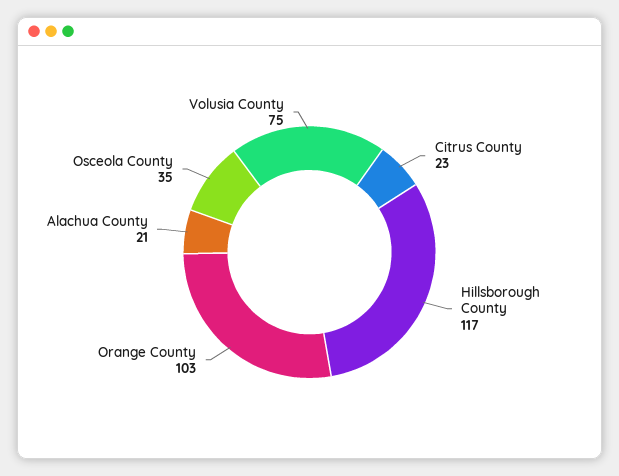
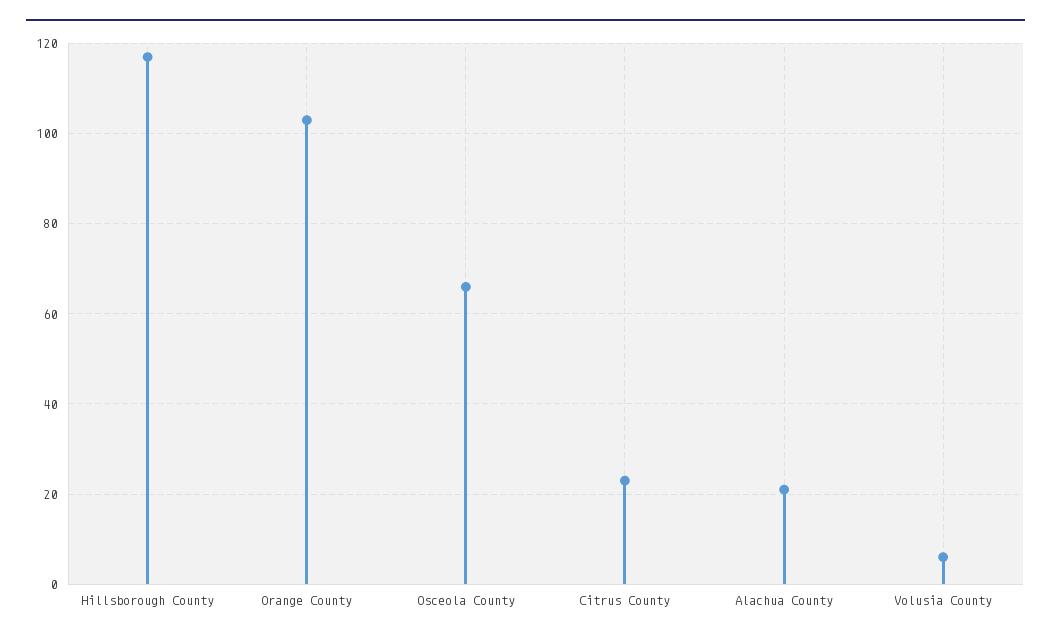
Osceola County: 35 -> 65
Volusia County: 75 -> 5

